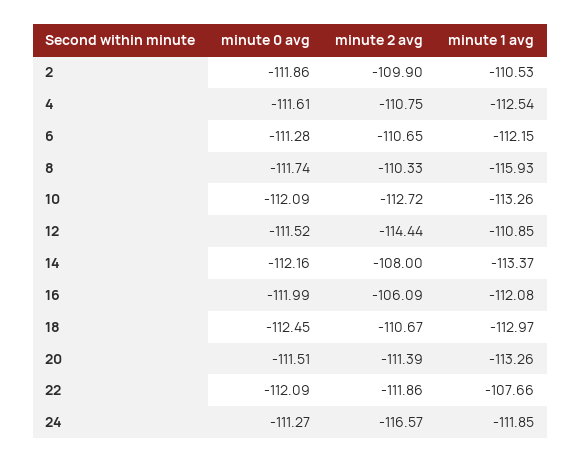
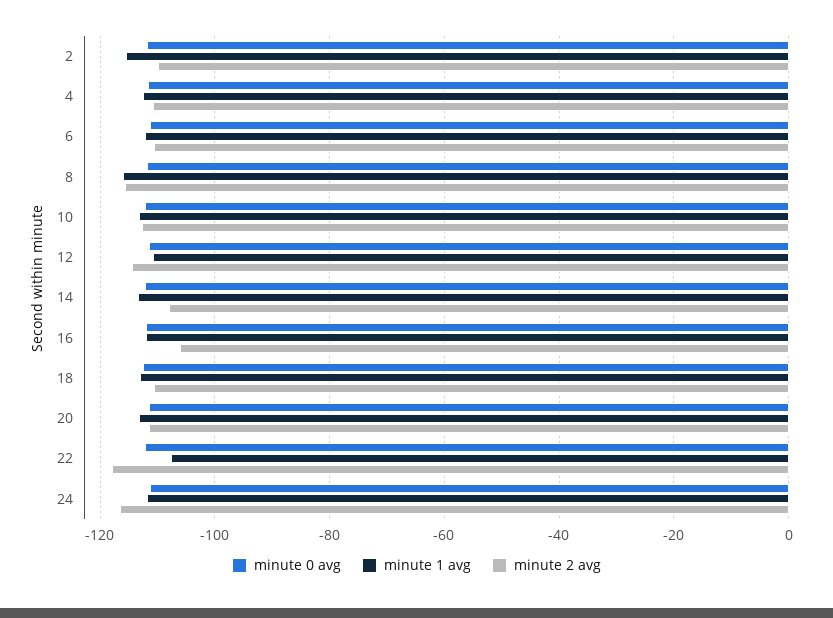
minute 1 avg, 2: -110.53 -> -116
minute 2 avg, 8: -110.33 -> -116
minute 2 avg, 22: -111.86 -> -118

